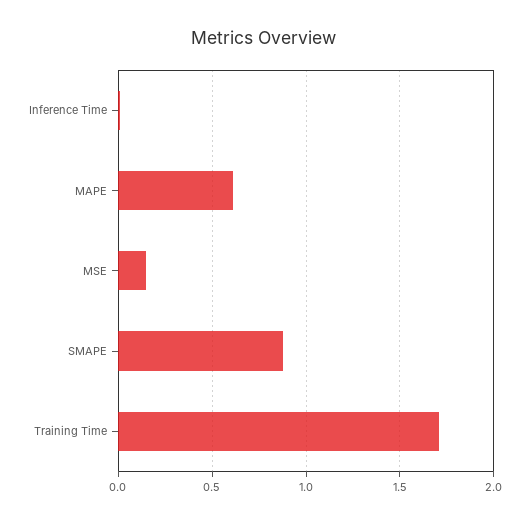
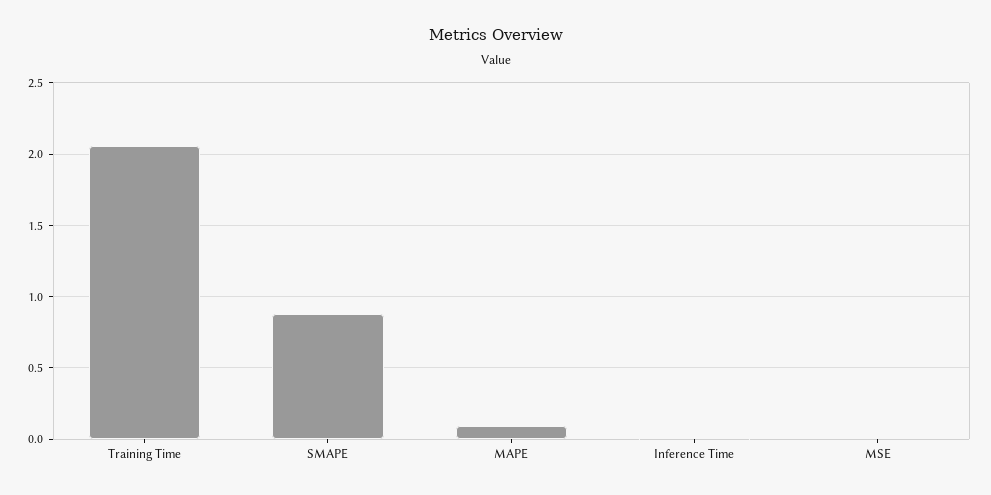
MAPE: 0.6 -> 0.1
MSE: 0.15 -> 0
Training Time: 1.7 -> 2.05

